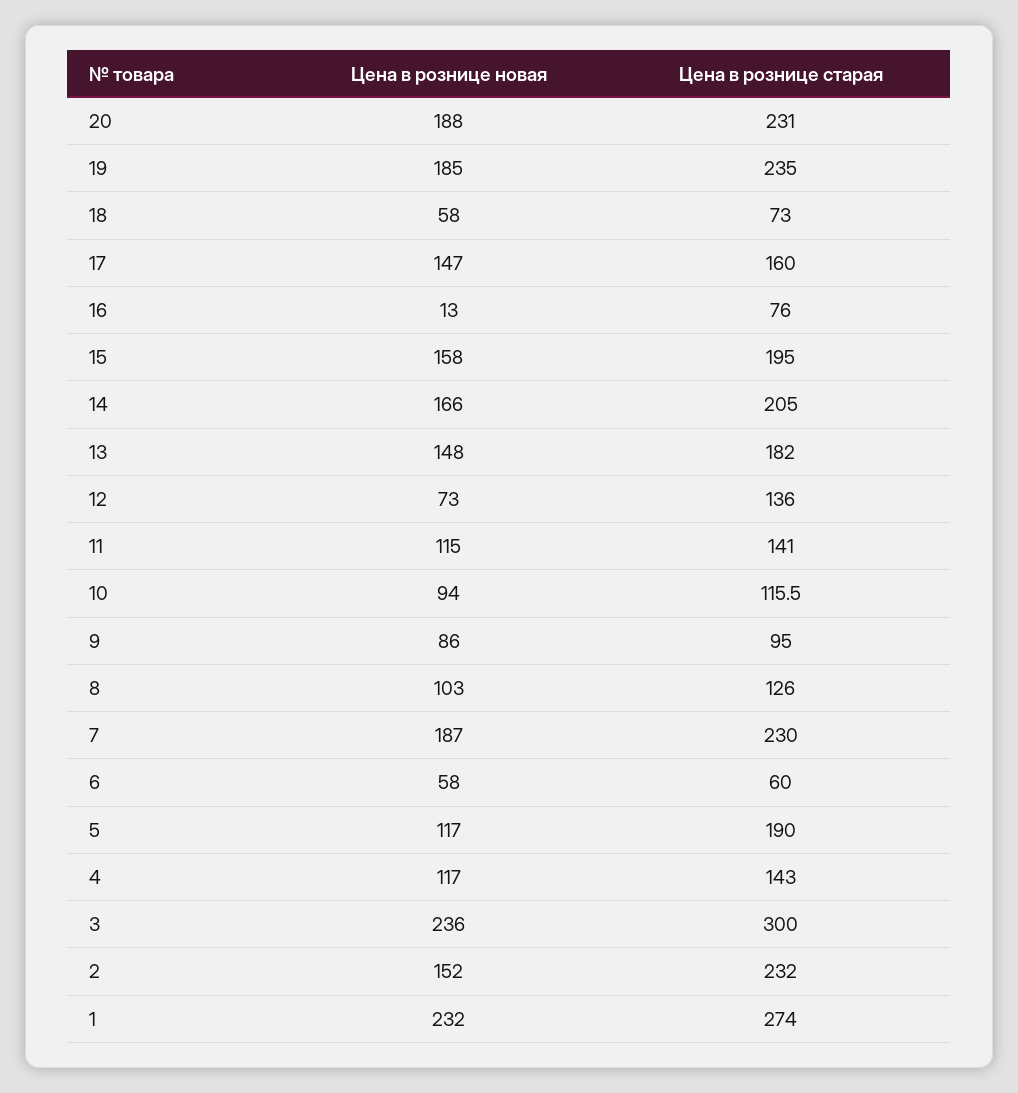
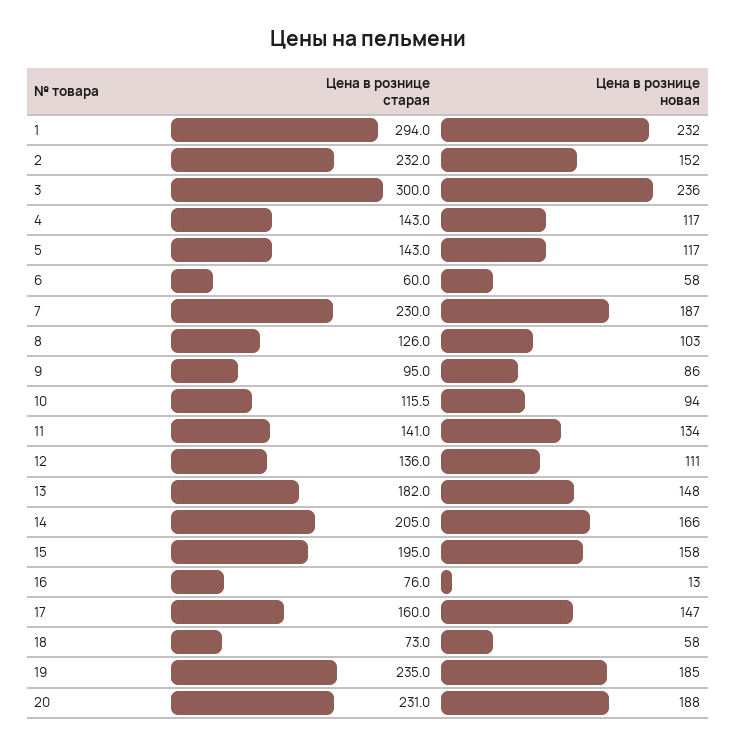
Цена в рознице новая, 12: 73 -> 111
Цена в рознице новая, 11: 115 -> 134
Цена в рознице старая, 5: 190 -> 143
Цена в рознице старая, 1: 274 -> 294

